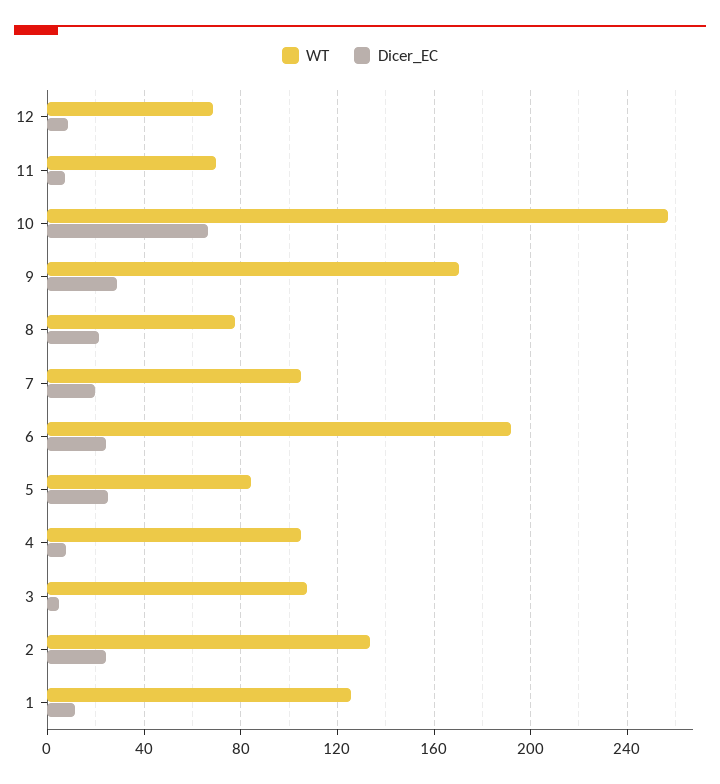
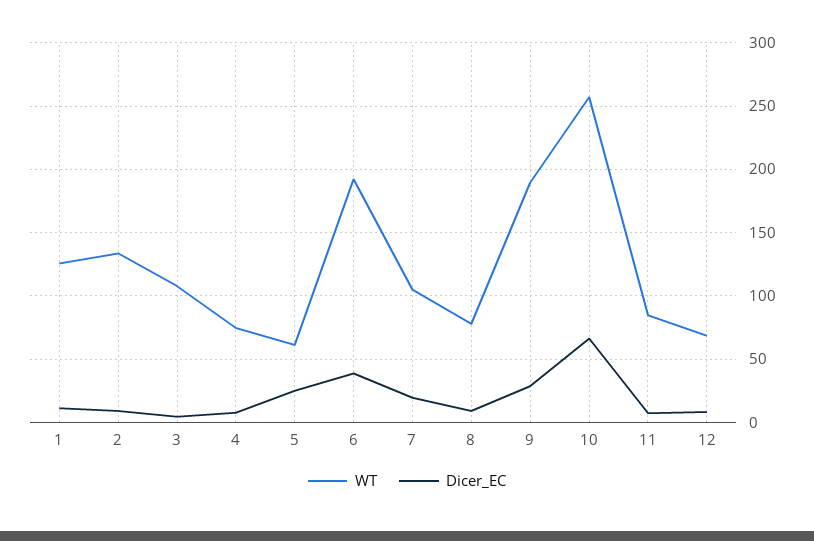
WT, 11: 70 -> 85
WT, 9: 170 -> 190
Dicer_EC, 8: 20 -> 10
Dicer_EC, 6: 25 -> 40
WT, 5: 85 -> 60
WT, 4: 105 -> 75
Dicer_EC, 2: 25 -> 10

